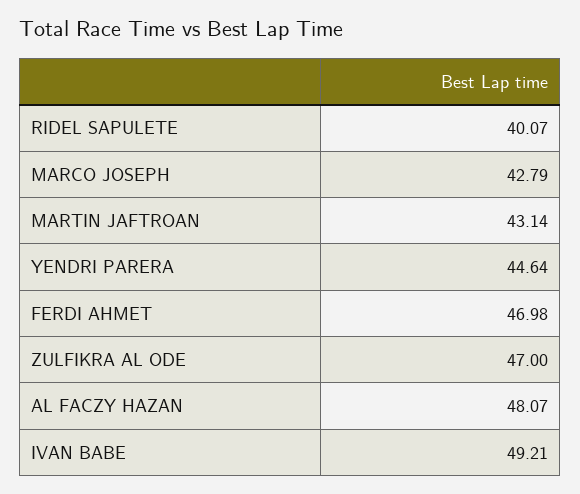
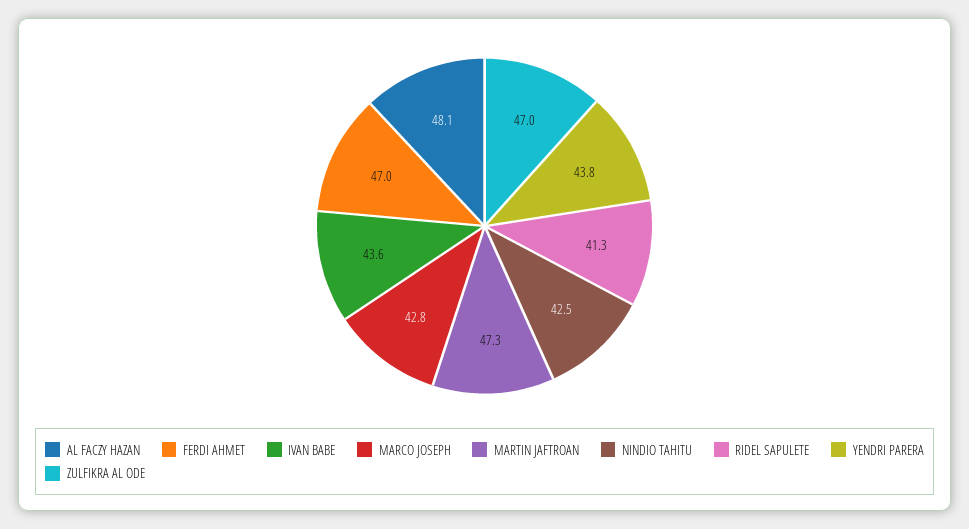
RIDEL SAPULETE: 40.07 -> 41.3
MARTIN JAFTROAN: 43.14 -> 47.3
YENDRI PARERA: 44.64 -> 43.8
IVAN BABE: 49.21 -> 43.6
NINDIO TAHITU: none -> 42.5

